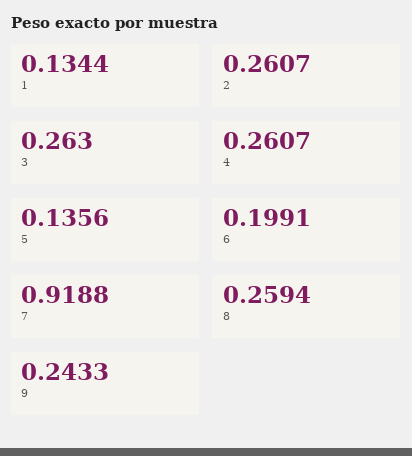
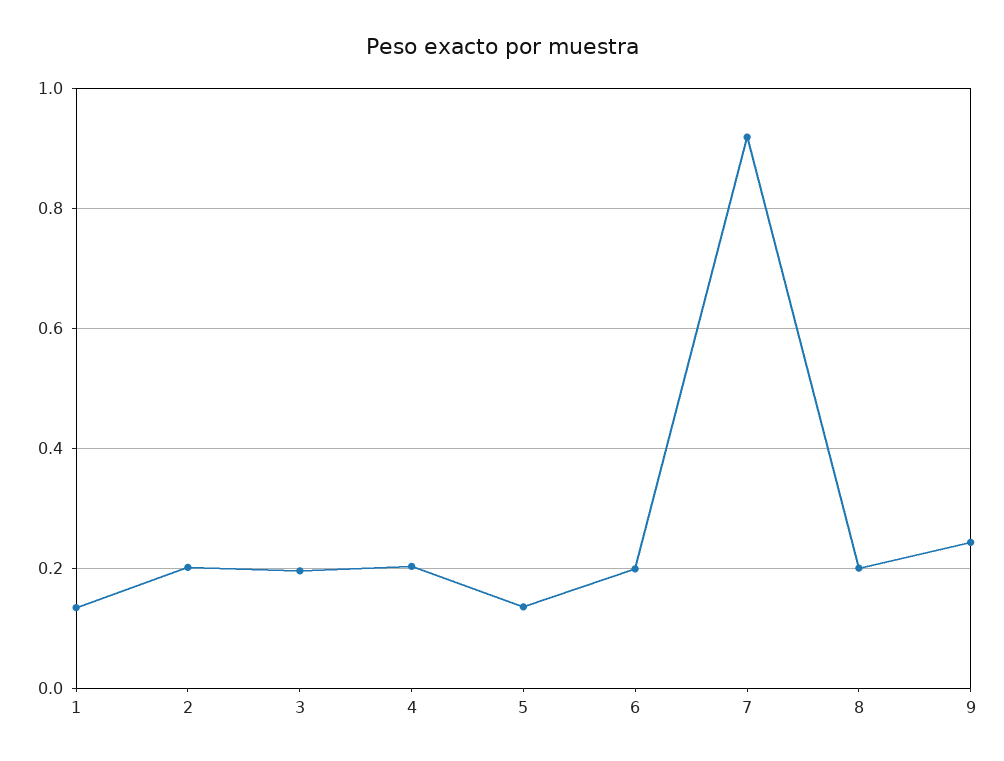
2: 0.2607 -> 0.2
3: 0.263 -> 0.2
4: 0.2607 -> 0.2
8: 0.2594 -> 0.2

